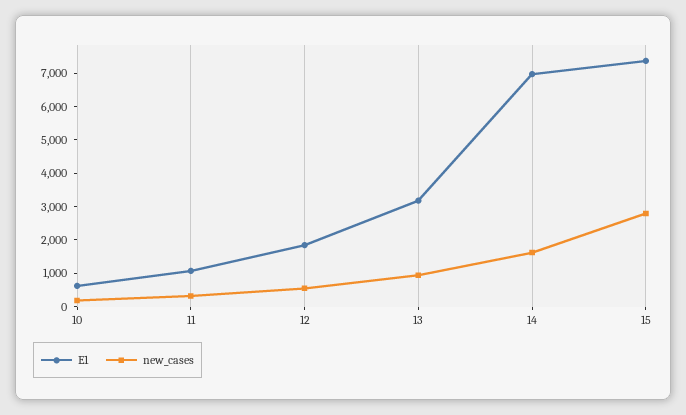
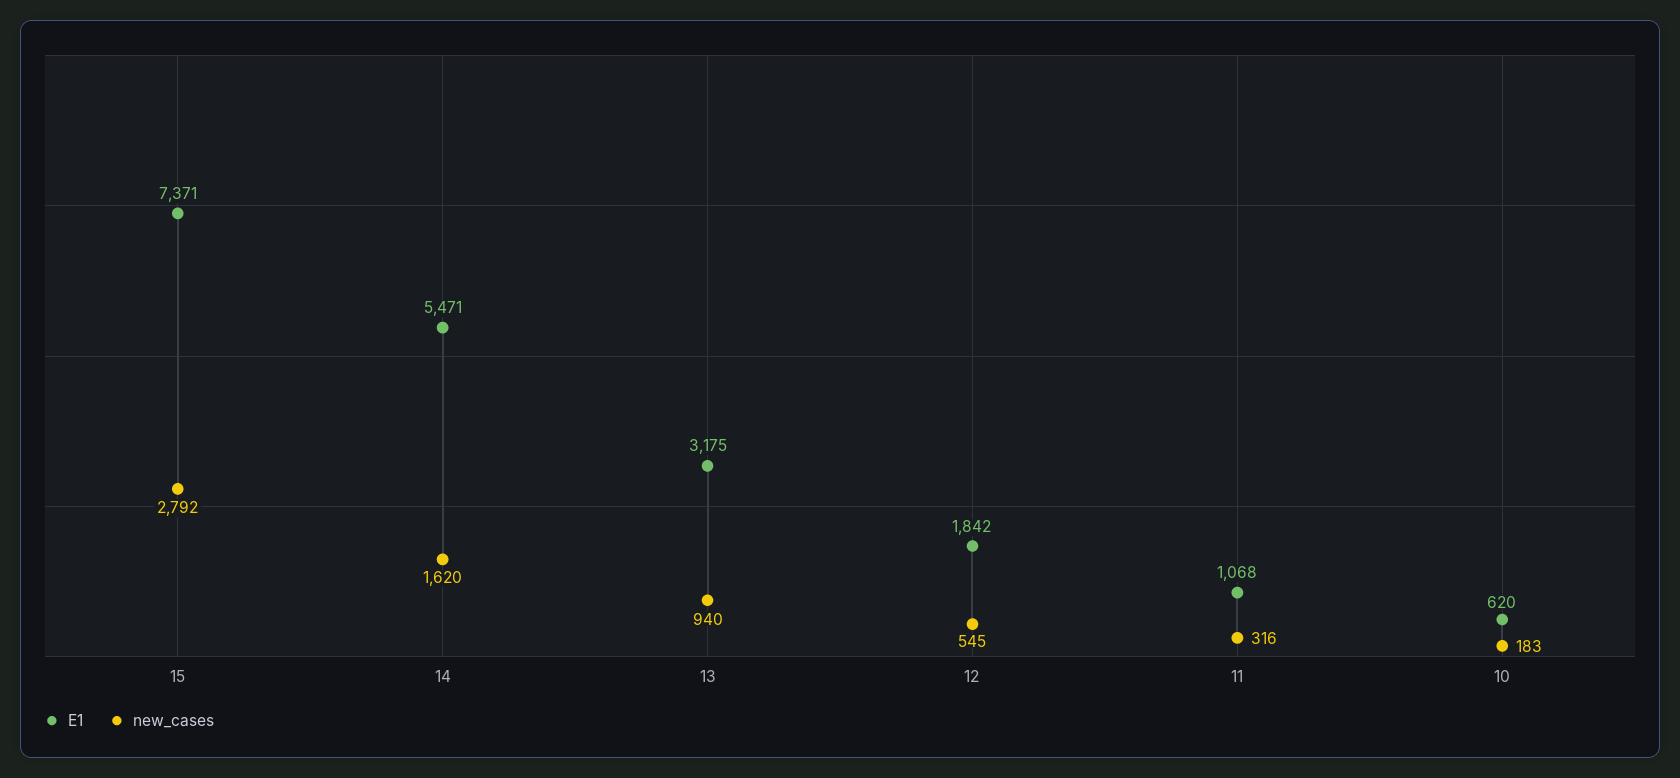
E1, 14: 7000 -> 5471

